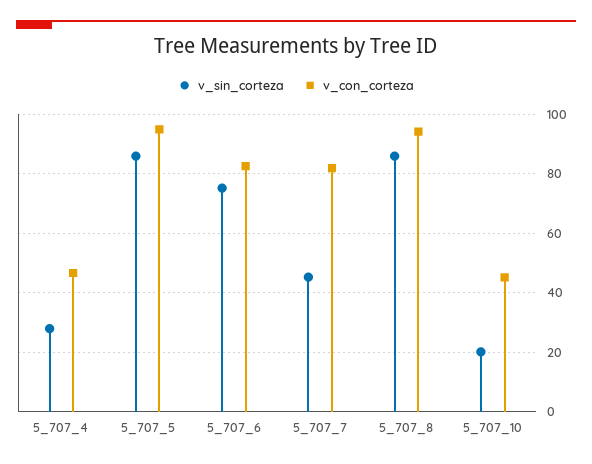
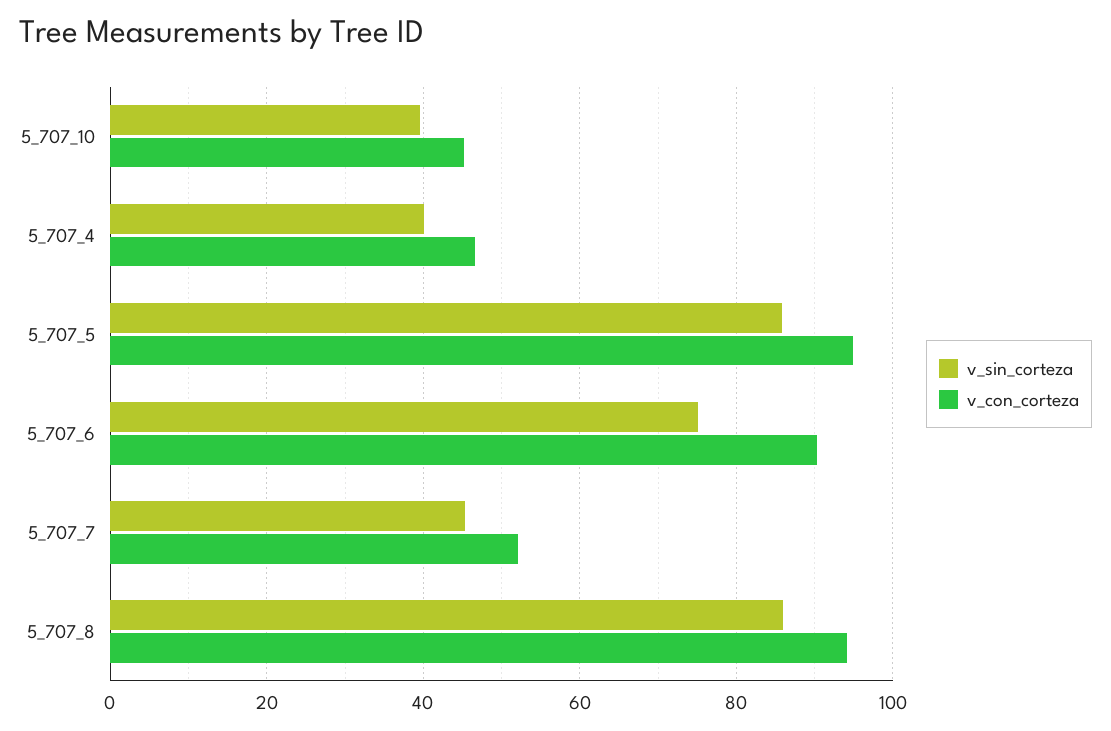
v_sin_corteza, 5_707_4: 27.5 -> 40
v_con_corteza, 5_707_6: 82.5 -> 90
v_con_corteza, 5_707_7: 82.5 -> 52
v_sin_corteza, 5_707_10: 20 -> 40

